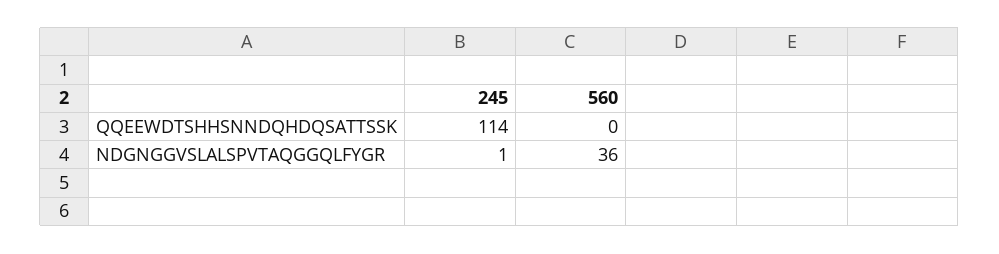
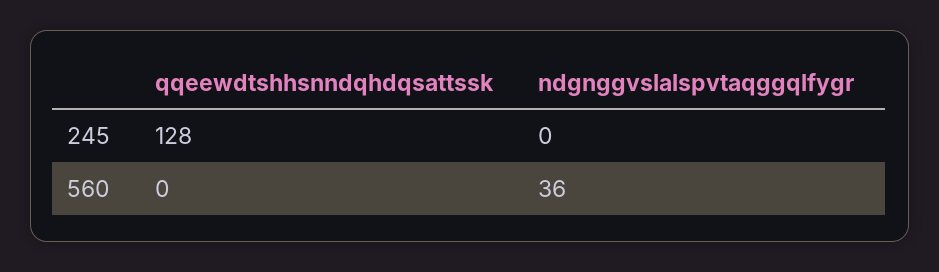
245, QQEEWDTSHHSNNDQHDQSATTSSK: 114 -> 128
245, NDGNGGVSLALSPVTAQGGQLFYGR: 1 -> 0

